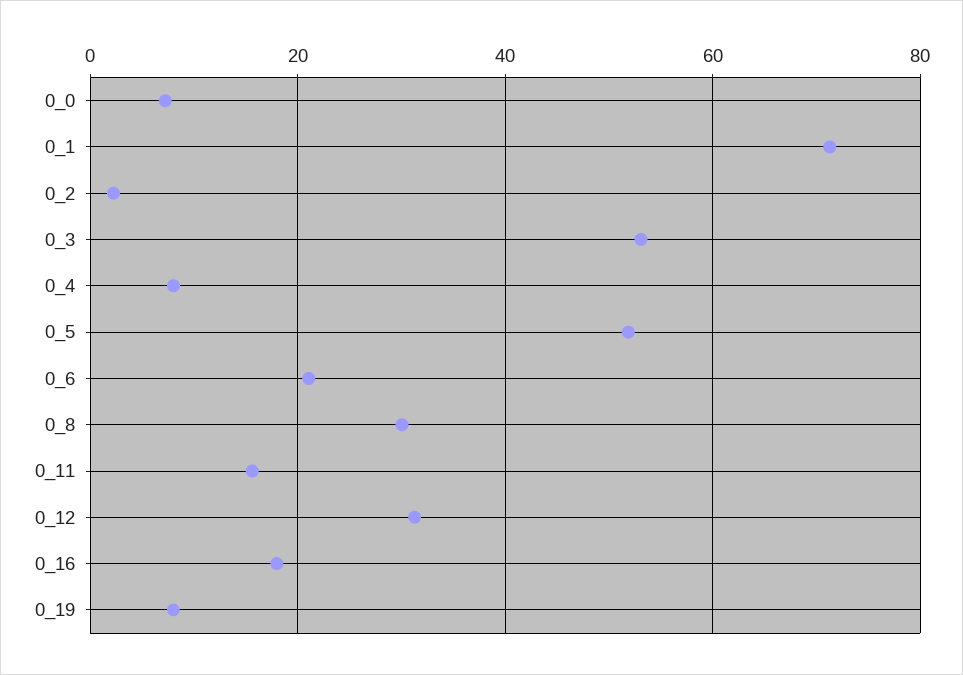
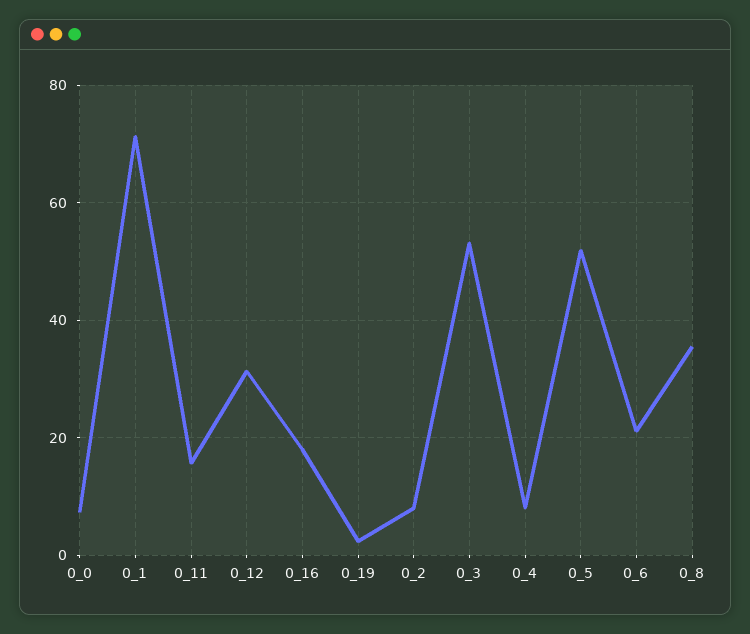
0_2: 2 -> 8
0_8: 30 -> 36
0_19: 8 -> 2

